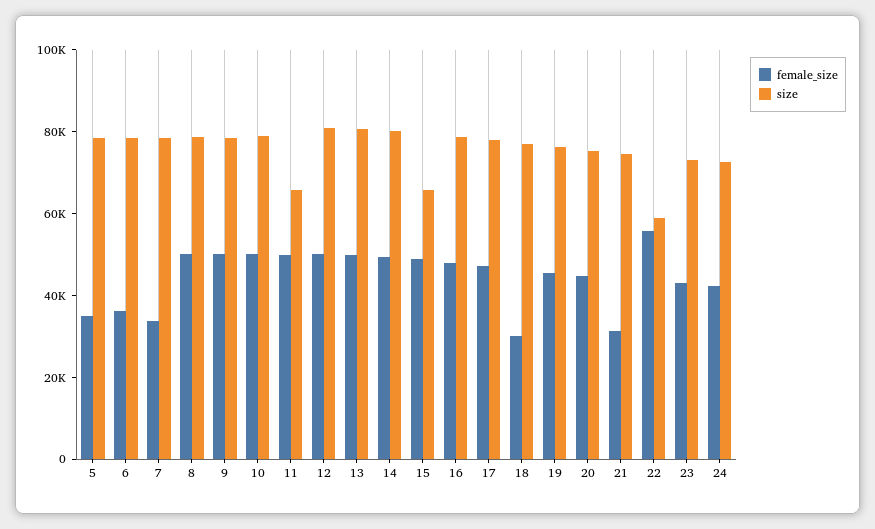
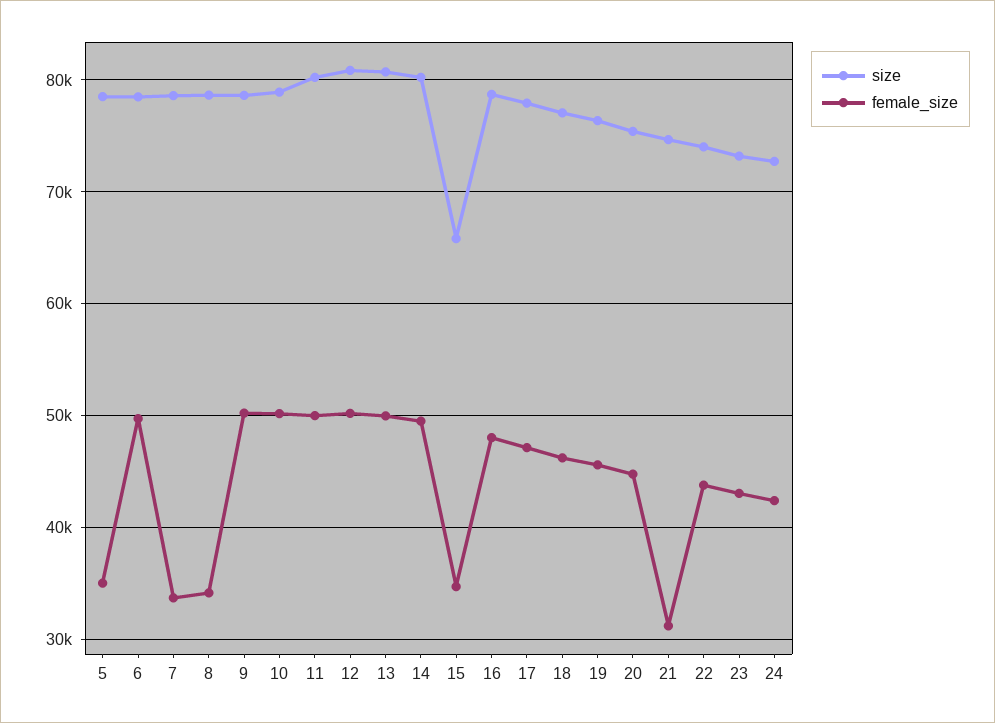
female_size, 6: 35000 -> 50000
female_size, 8: 50000 -> 34000
size, 11: 65000 -> 80000
female_size, 15: 50000 -> 35000
female_size, 18: 30000 -> 46000
female_size, 22: 55000 -> 44000
size, 22: 60000 -> 74000

